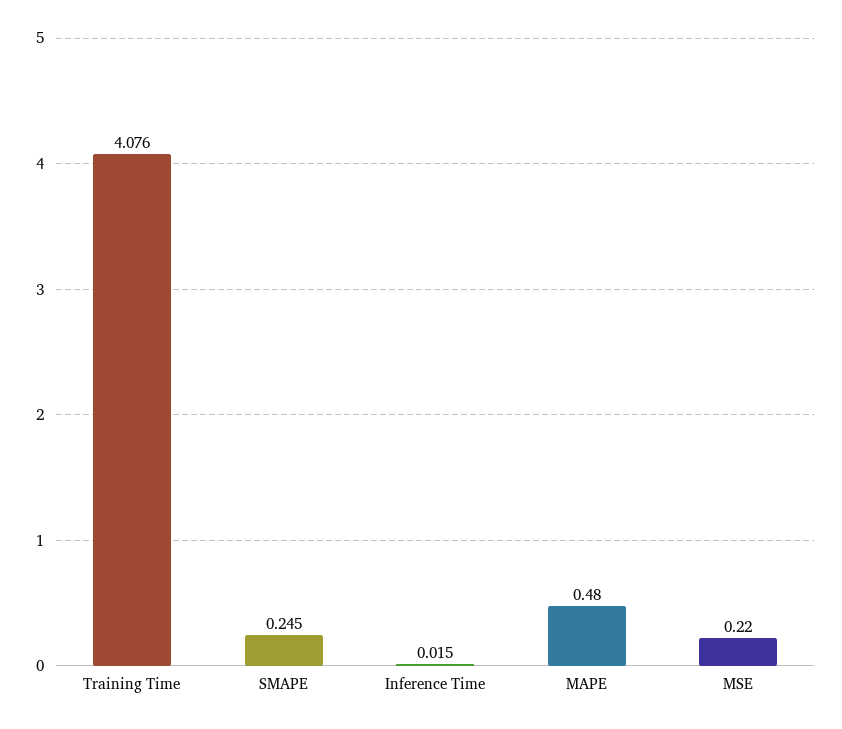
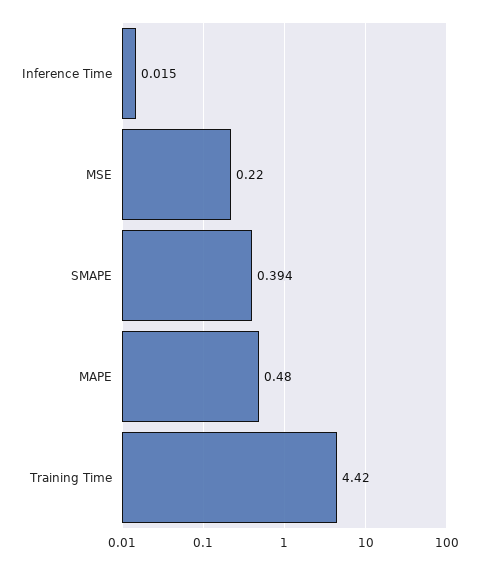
Training Time: 4.076 -> 4.42
SMAPE: 0.245 -> 0.394

